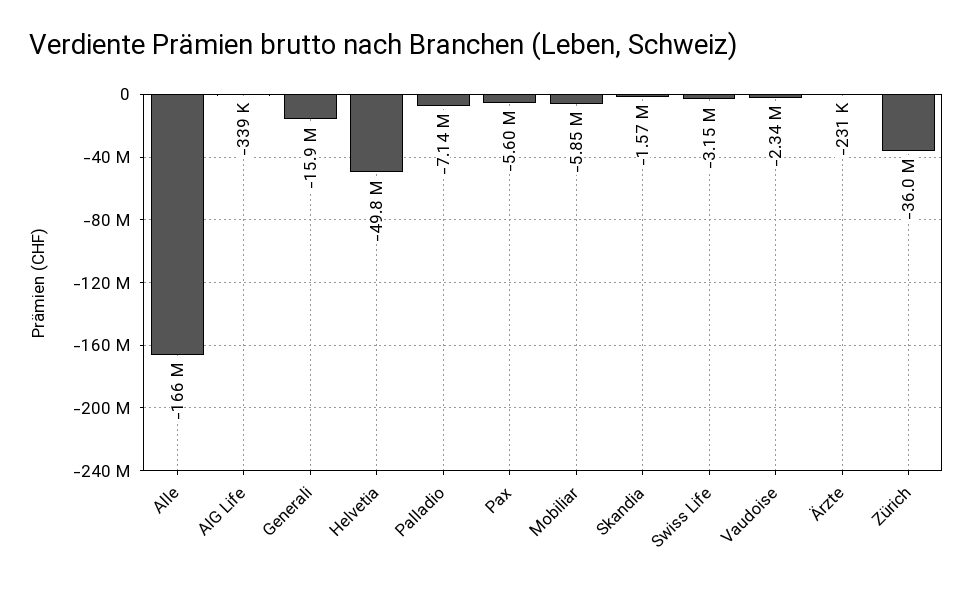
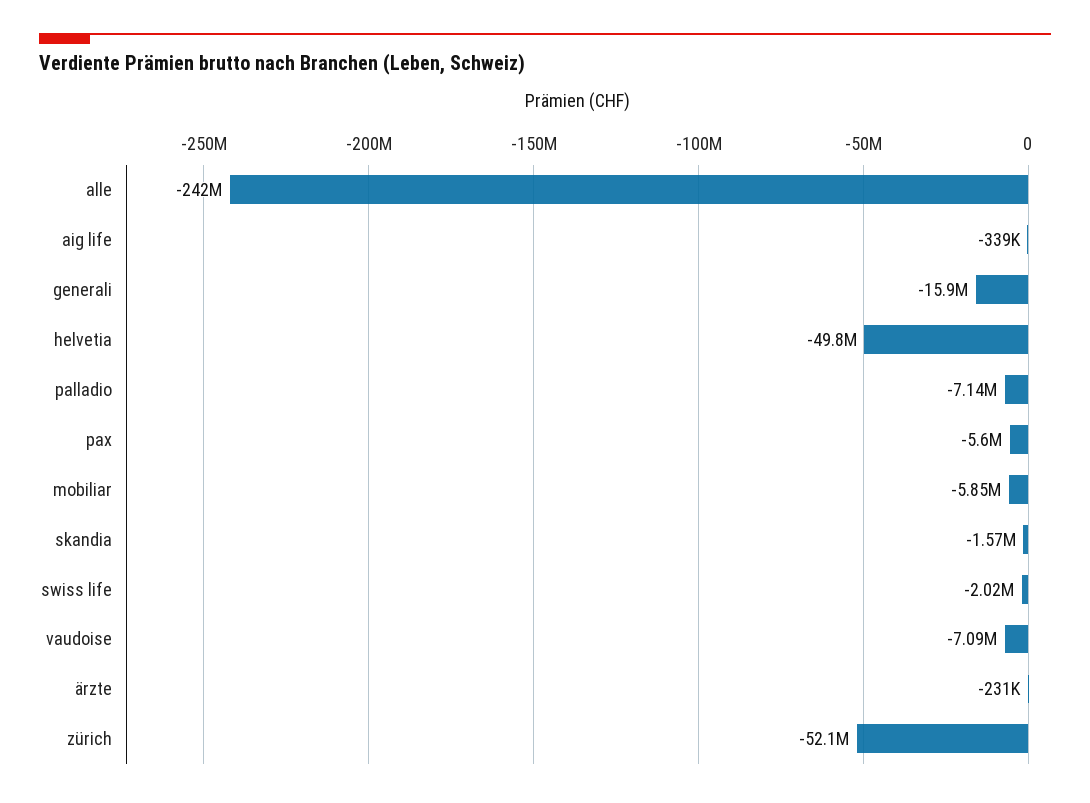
Alle: -166000000 -> -242000000
Swiss Life: -3150000 -> -2020000
Vaudoise: -2340000 -> -7090000
Zürich: -36000000 -> -52100000

